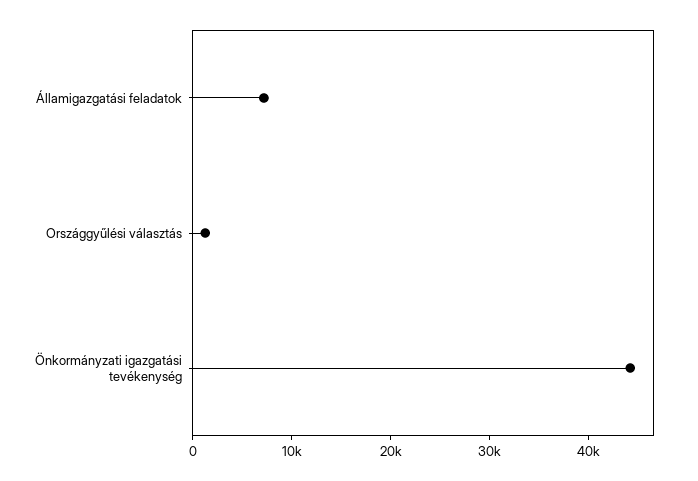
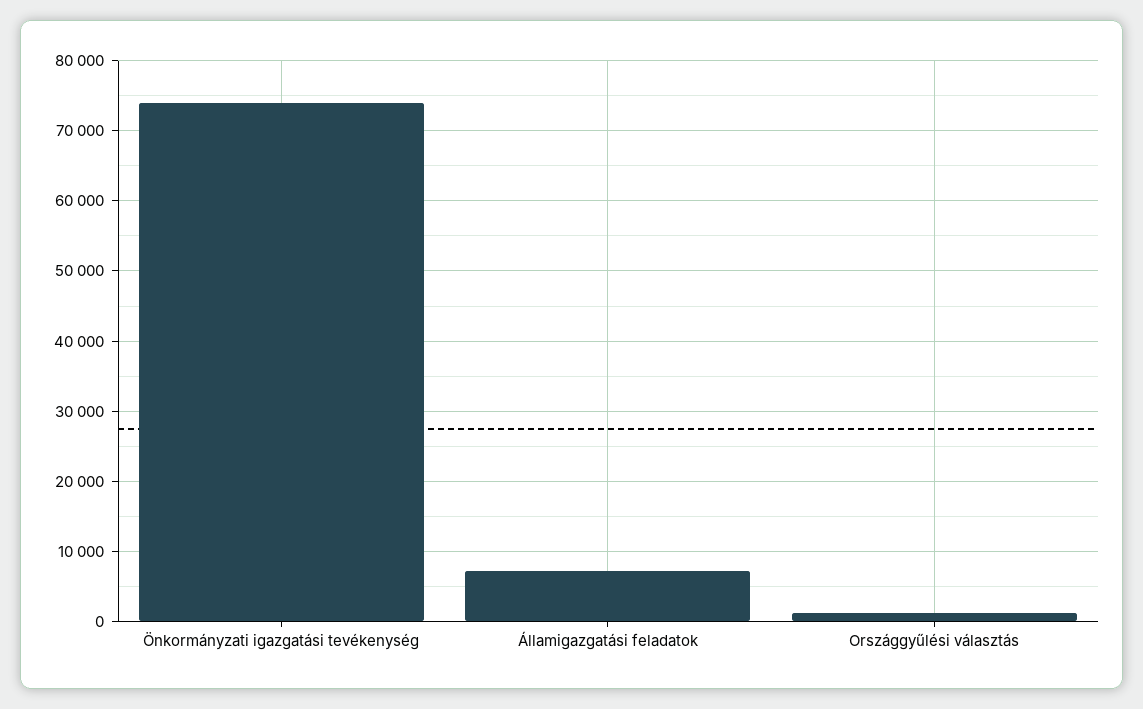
Önkormányzati igazgatási tevékenység: 44000 -> 74000

